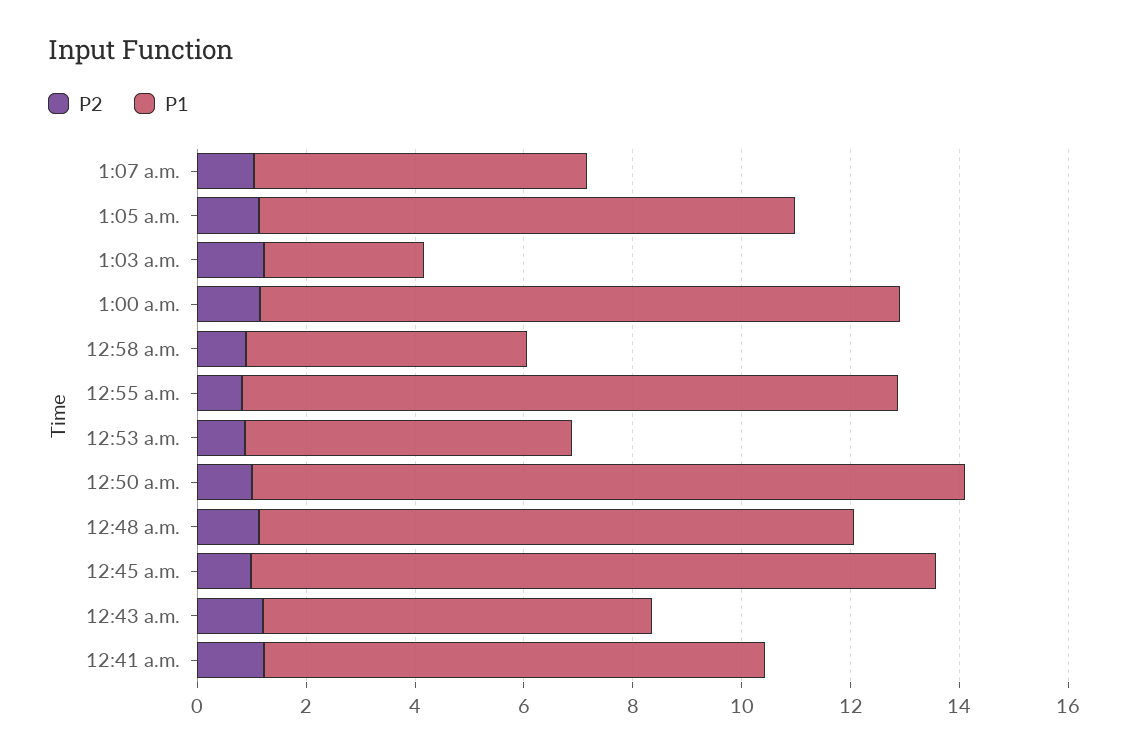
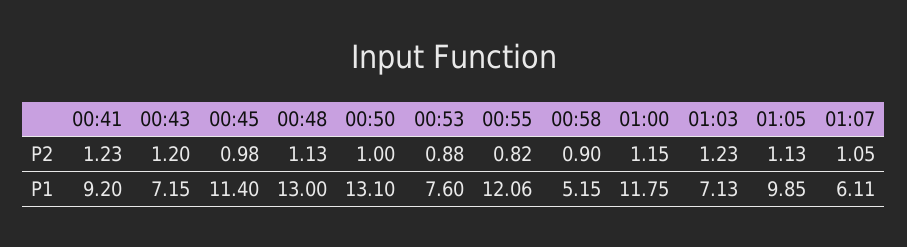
P1, 1:03 a.m.: 3 -> 7.13
P1, 12:53 a.m.: 6 -> 7.6
P1, 12:48 a.m.: 11 -> 13
P1, 12:45 a.m.: 12.5 -> 11.4

